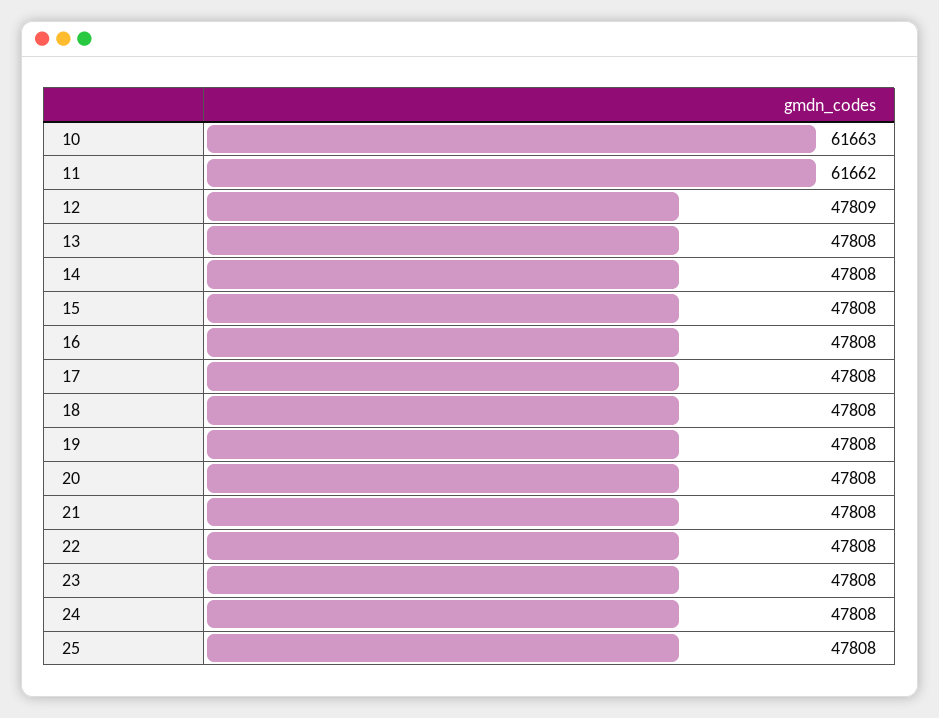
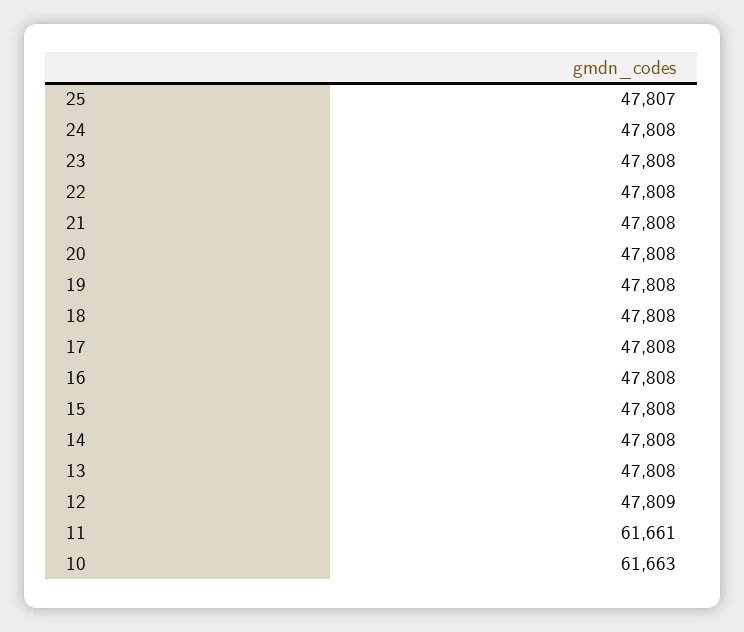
11: 61662 -> 61661
25: 47808 -> 47807

